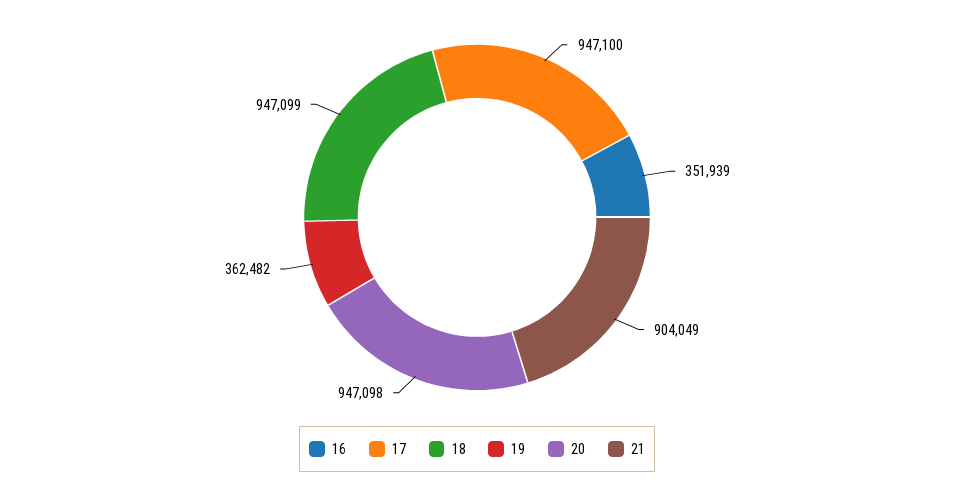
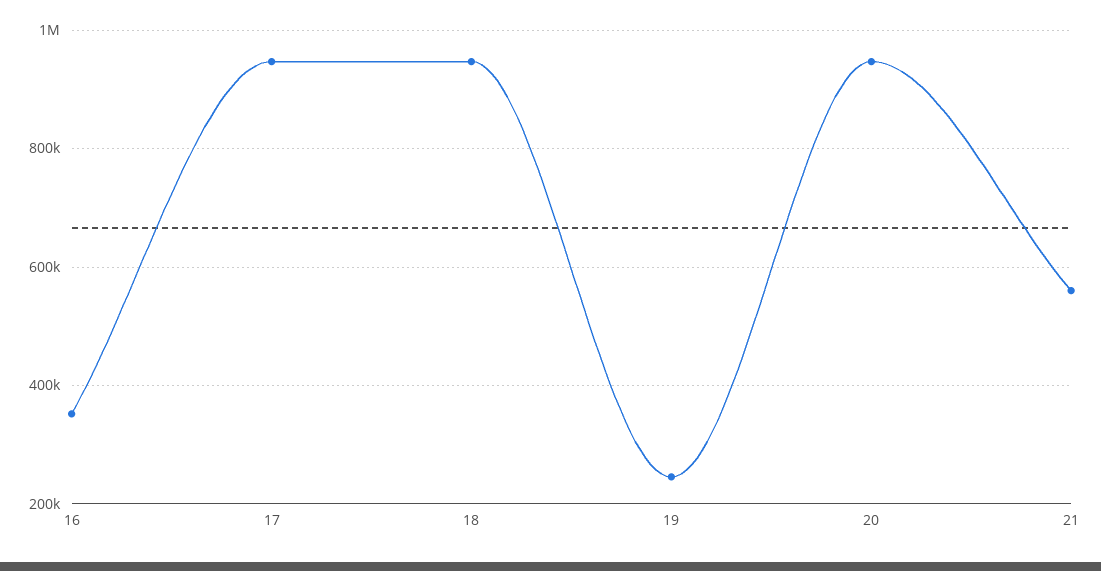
19: 362482 -> 240000
21: 904049 -> 560000

